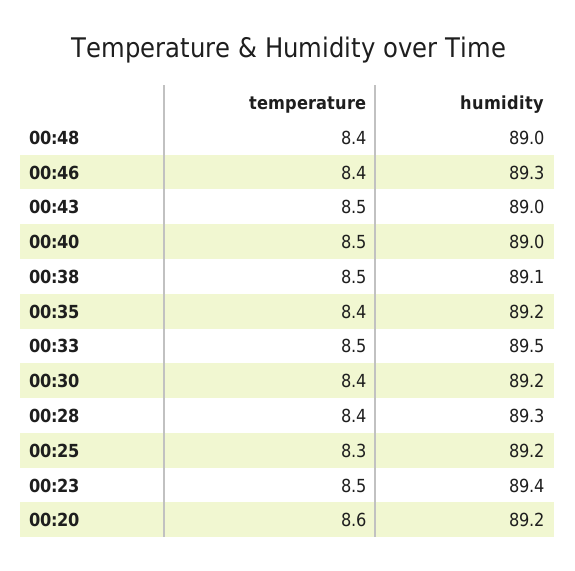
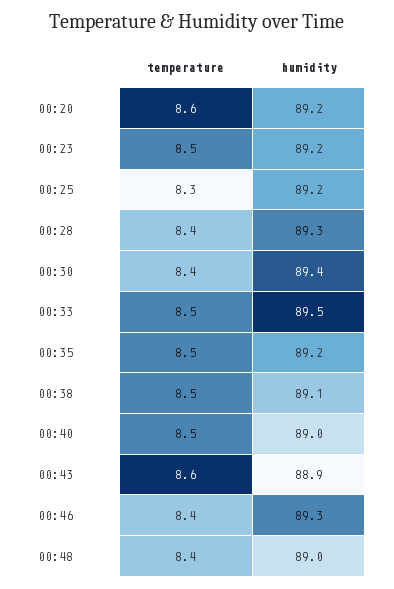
temperature, 00:43: 8.5 -> 8.6
humidity, 00:43: 89 -> 88.9
temperature, 00:35: 8.4 -> 8.5
humidity, 00:30: 89.2 -> 89.4
humidity, 00:23: 89.4 -> 89.2

